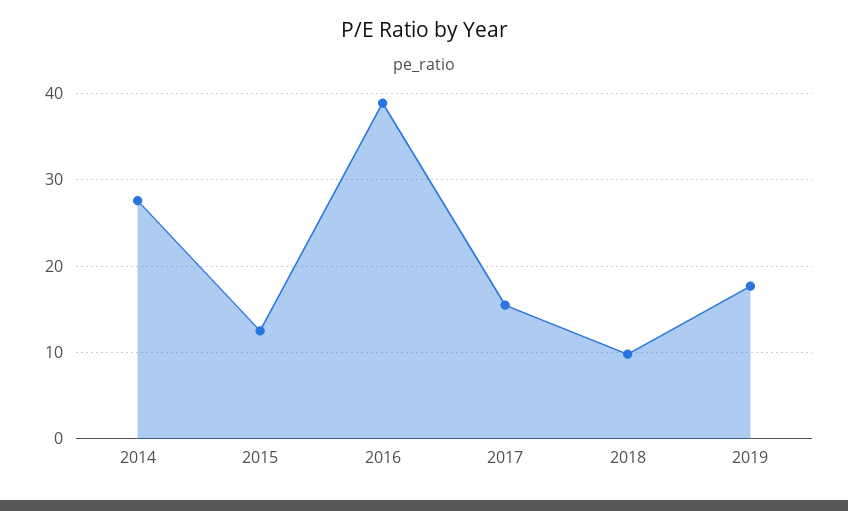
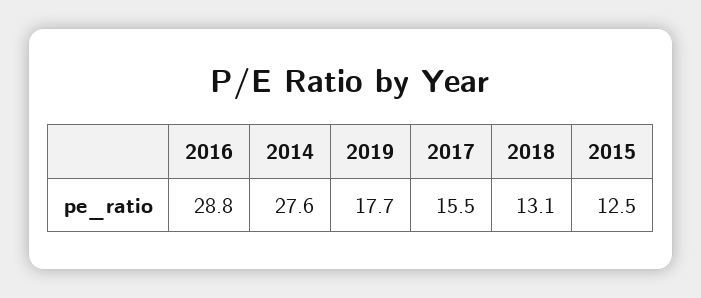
2016: 39 -> 28.8
2018: 10 -> 13.1

